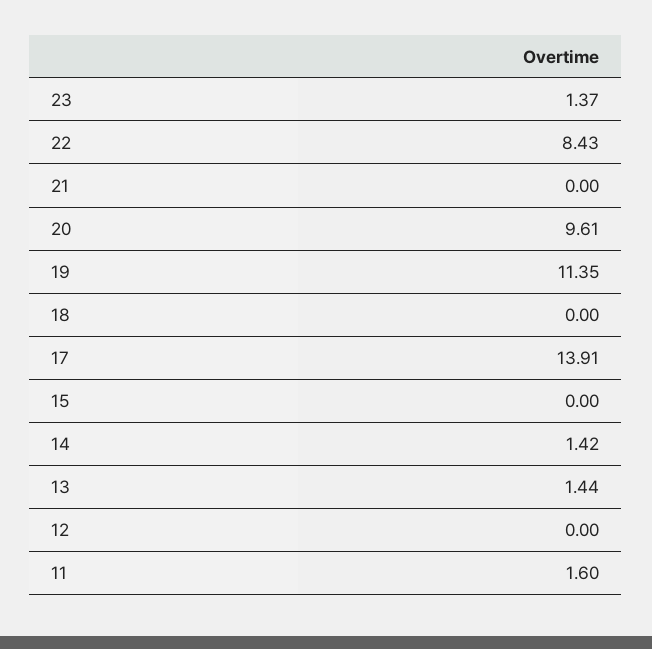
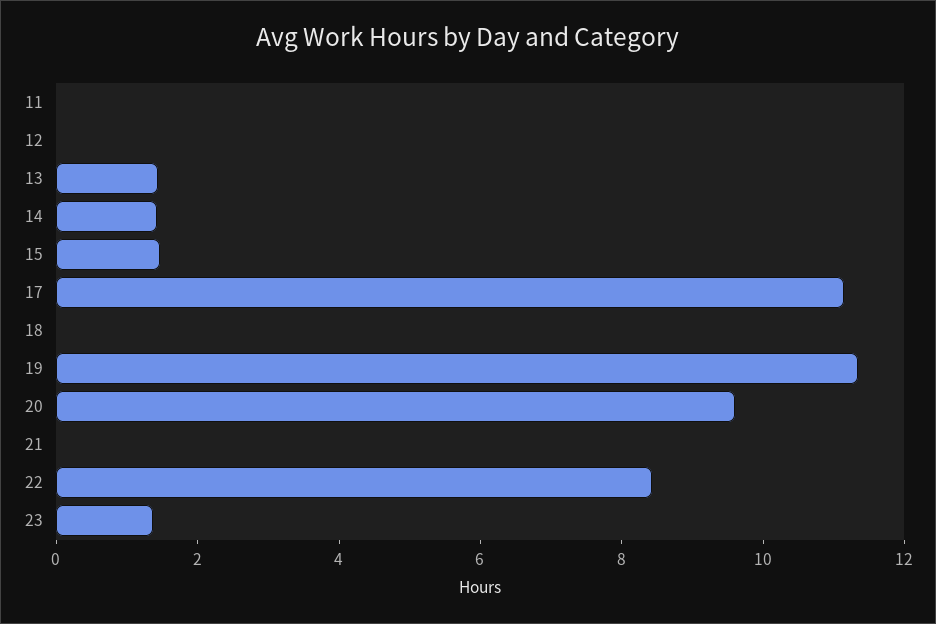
17: 13.91 -> 11
15: 0 -> 1.5
11: 1.6 -> 0

